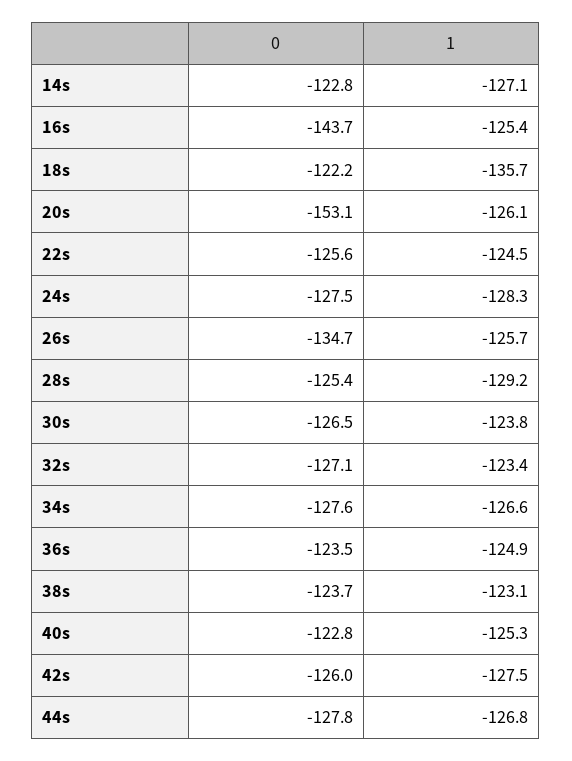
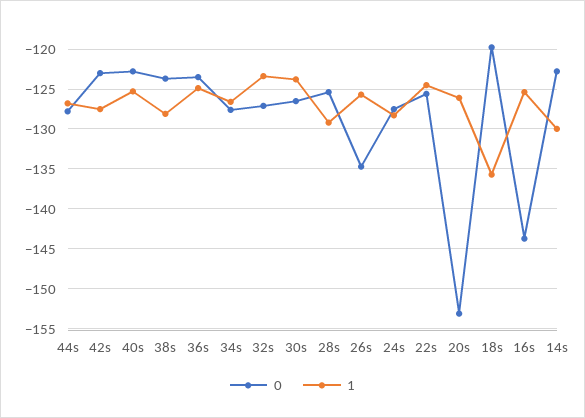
1, 14s: -127.1 -> -130
0, 18s: -122.2 -> -120
1, 38s: -123.1 -> -128
0, 42s: -126 -> -123

